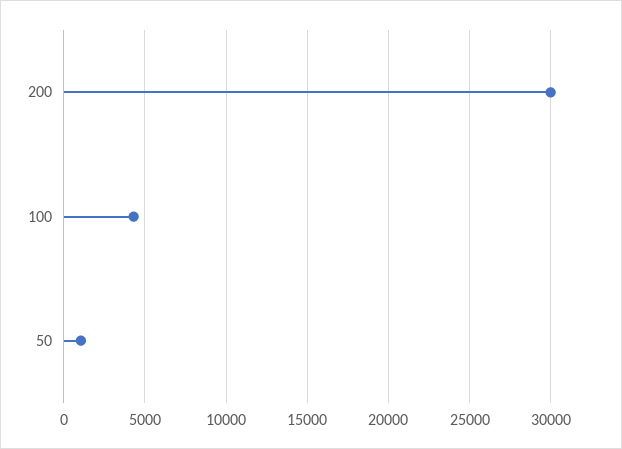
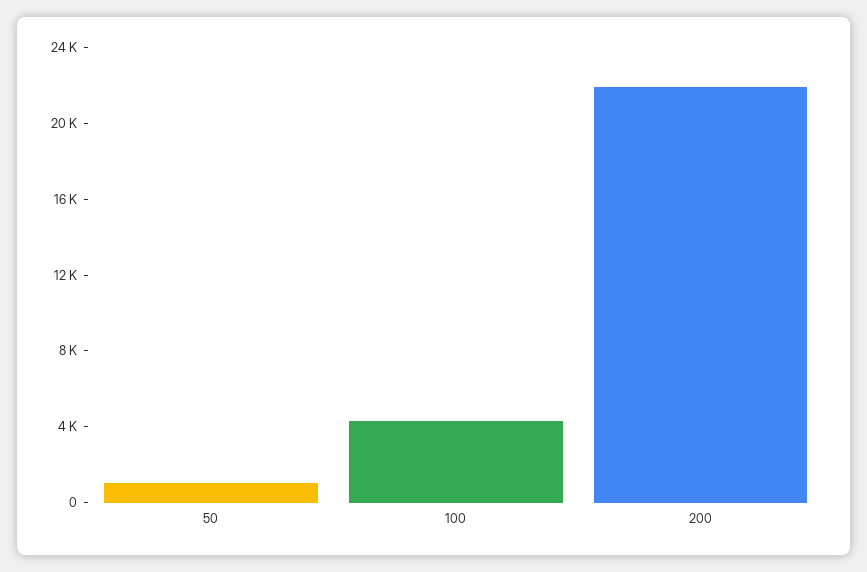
200: 30000 -> 22000

